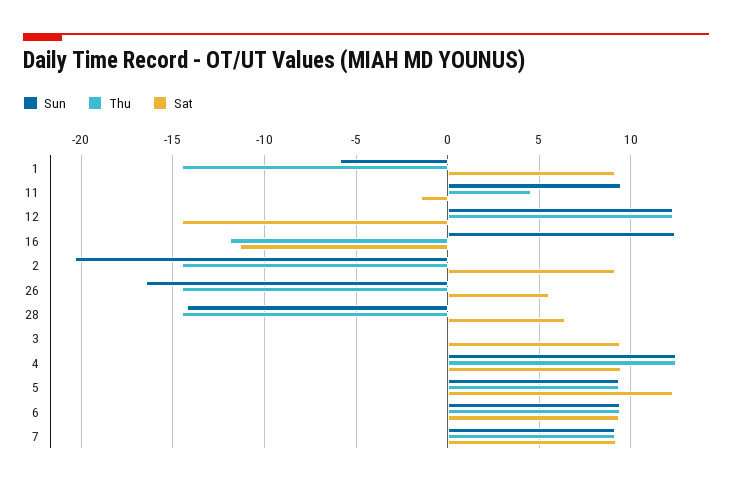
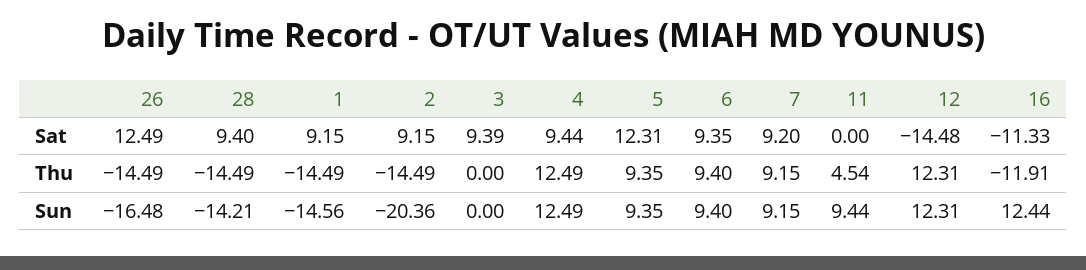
Sun, 1: -6 -> -14.56
Sat, 11: -1.5 -> 0
Sat, 26: 5.5 -> 12.49
Sat, 28: 6.5 -> 9.4

